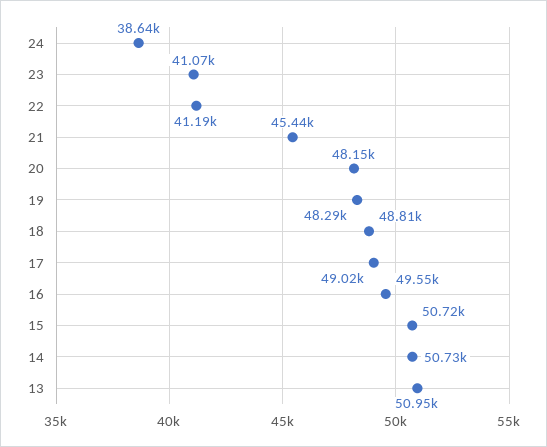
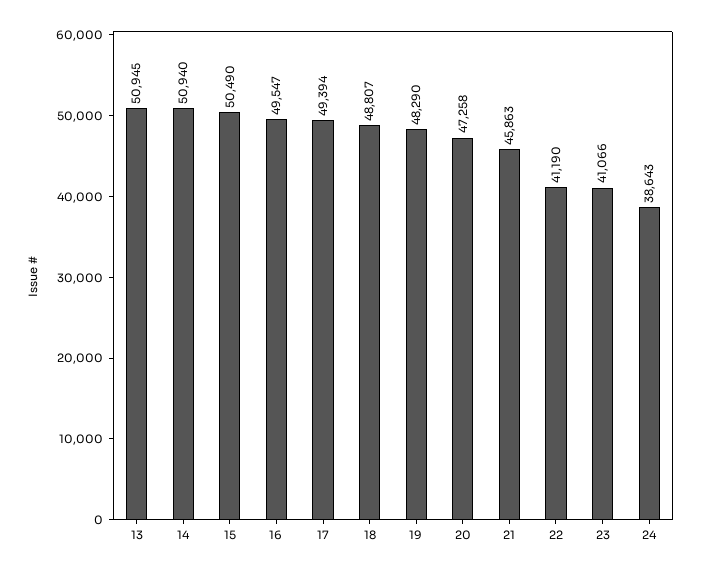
21: 45440 -> 45863
20: 48150 -> 47258
17: 49020 -> 49394
15: 50720 -> 50490
14: 50730 -> 50940

